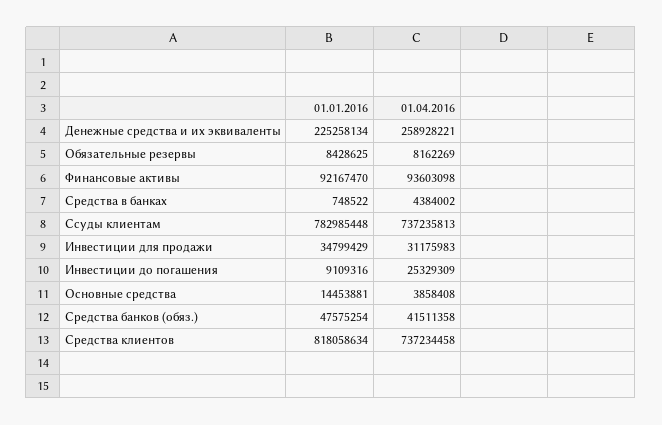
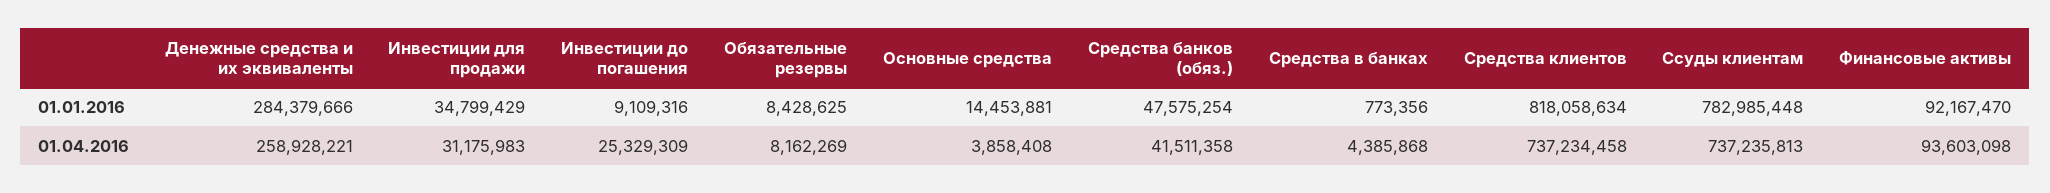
01.01.2016, Денежные средства и их эквиваленты: 225258134 -> 284379666
01.01.2016, Средства в банках: 748522 -> 773356
01.04.2016, Средства в банках: 4384002 -> 4385868

